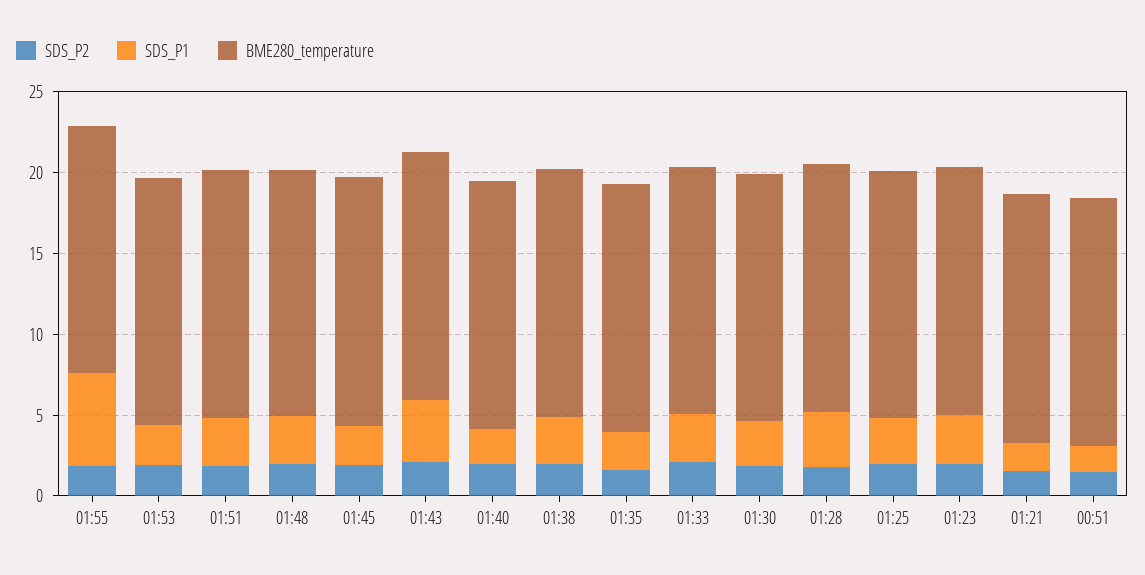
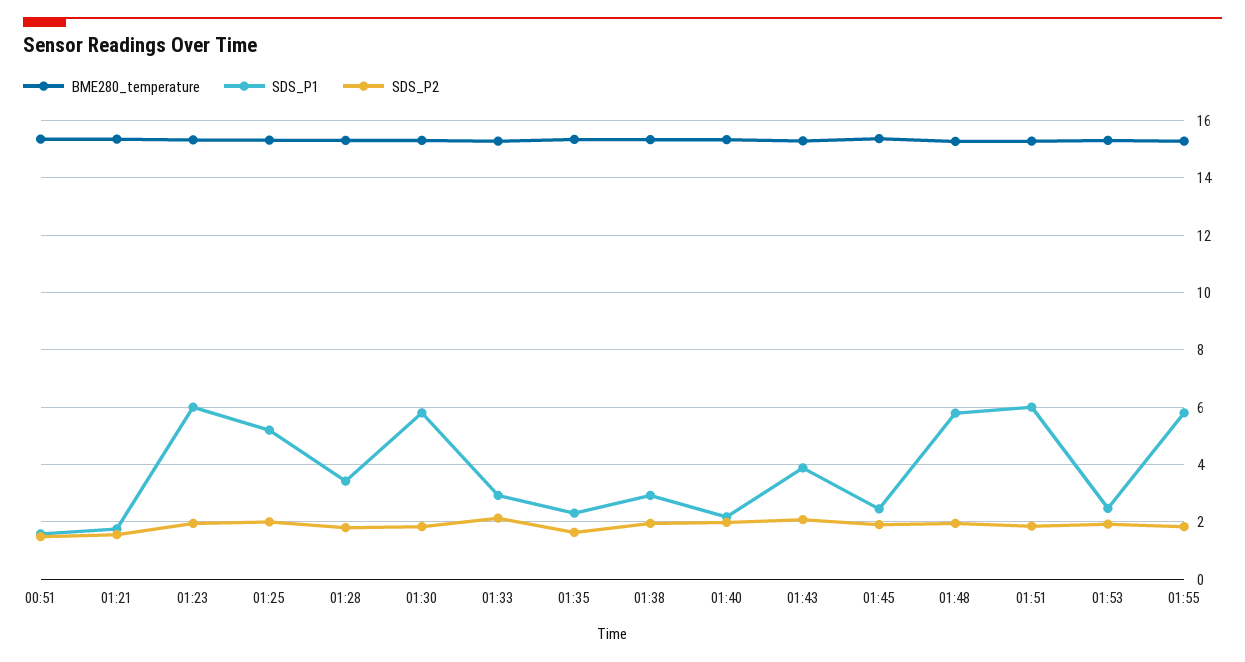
SDS_P1, 01:51: 3 -> 6
SDS_P1, 01:48: 3 -> 5.75
SDS_P1, 01:30: 3 -> 5.75
SDS_P1, 01:25: 3 -> 5.25
SDS_P1, 01:23: 3 -> 6

